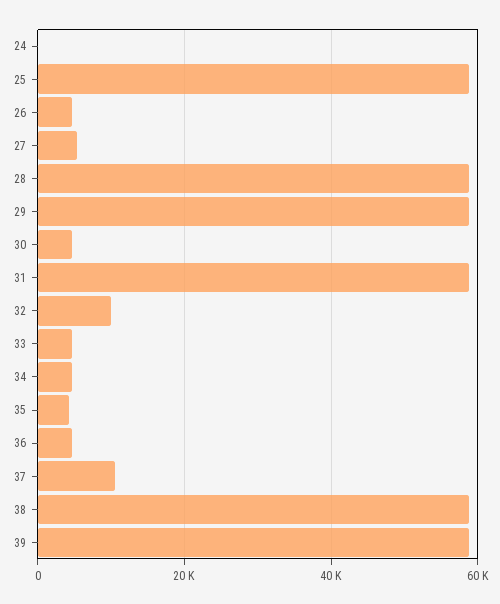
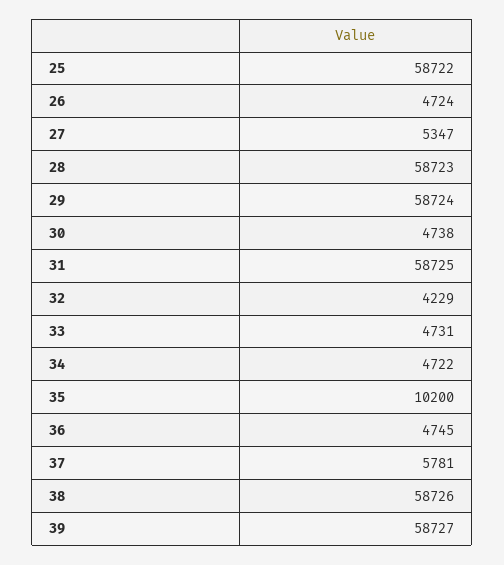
24: 0 -> none
32: 10000 -> 4229
35: 4000 -> 10200
37: 10000 -> 5781

